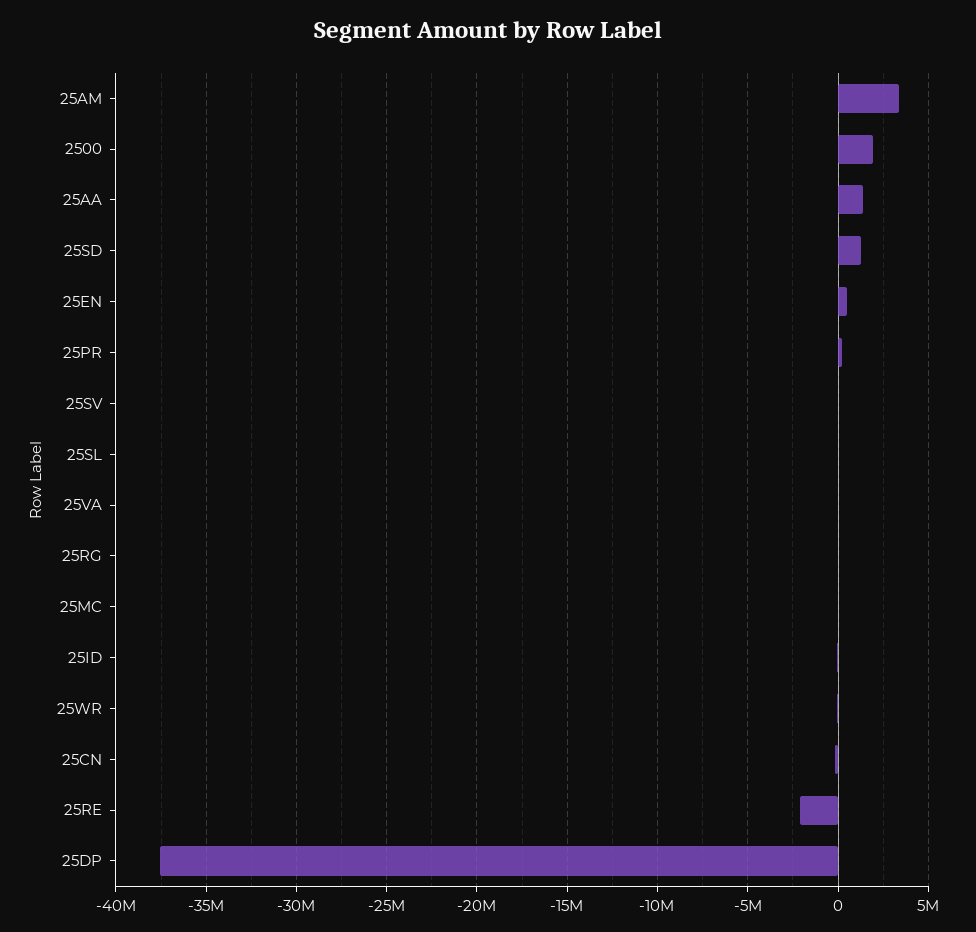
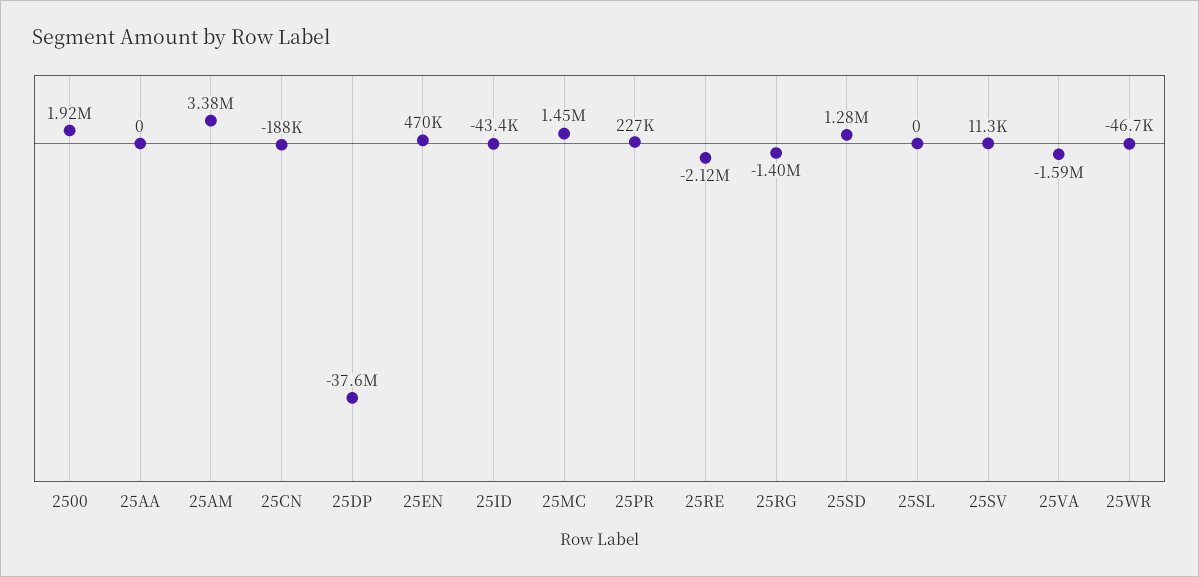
25AA: 1500000 -> 0
25VA: 0 -> -1590000
25RG: 0 -> -1400000
25MC: 0 -> 1450000

